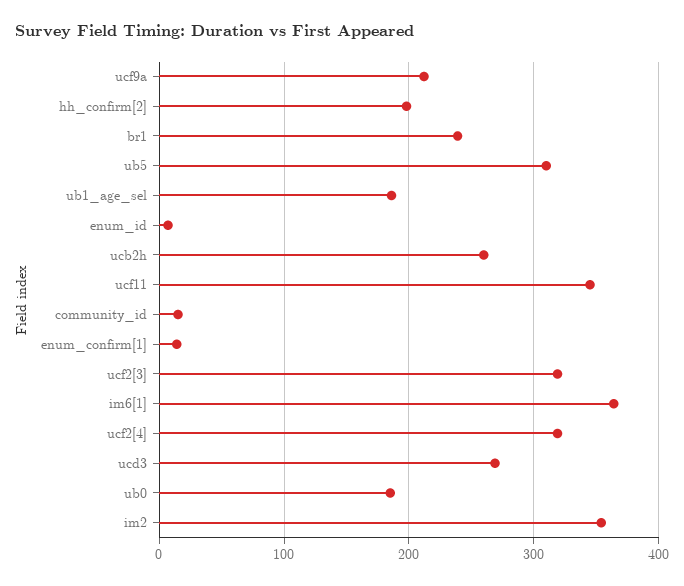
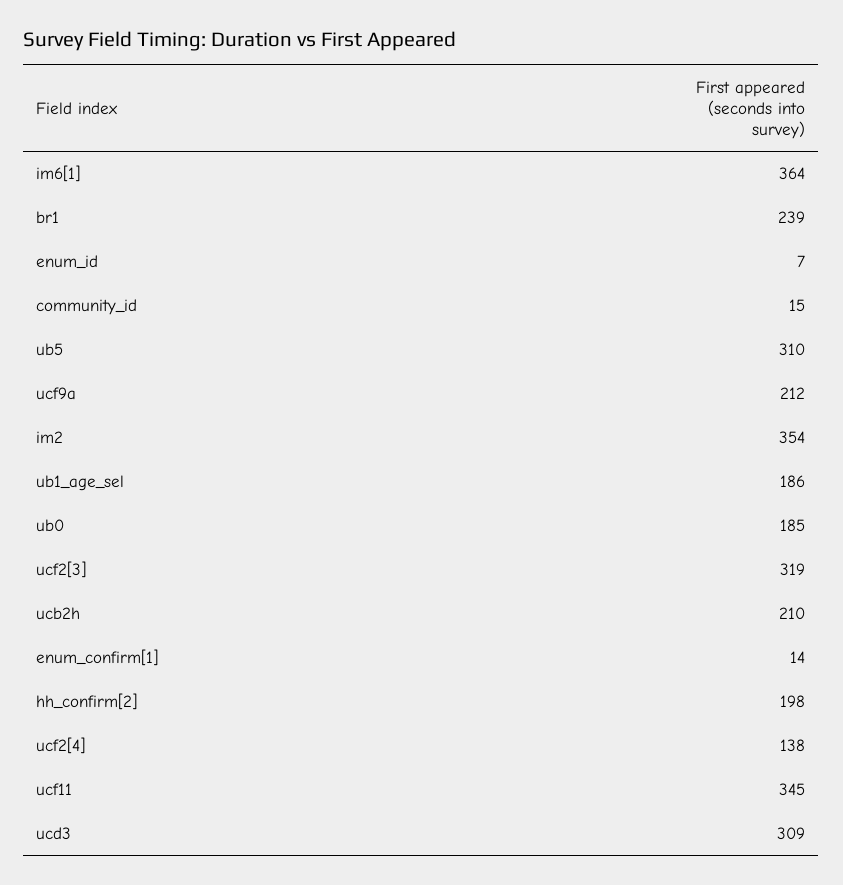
ucb2h: 260 -> 210
ucf2[4]: 320 -> 138
ucd3: 270 -> 309

